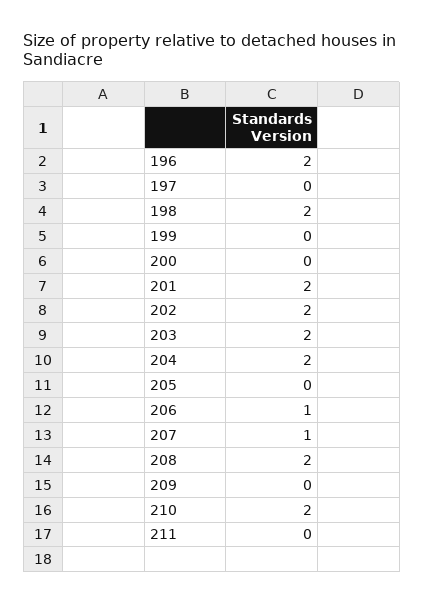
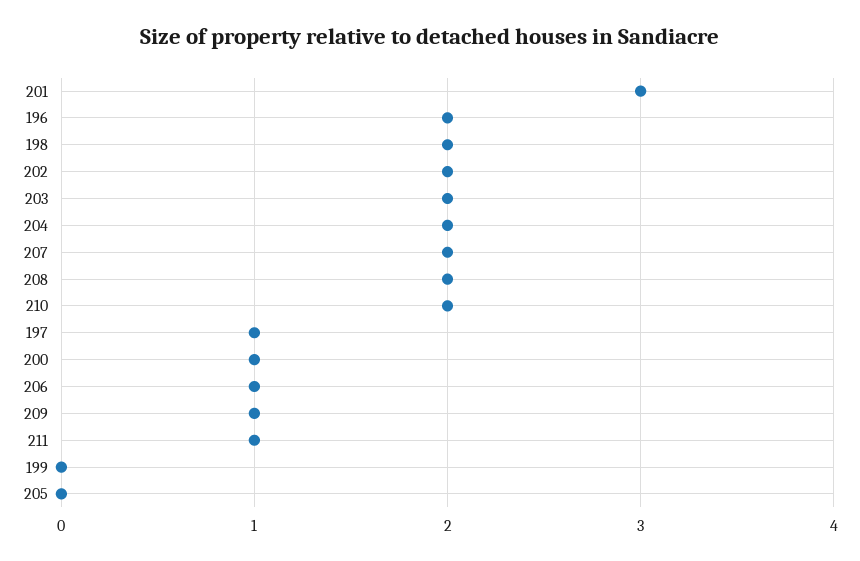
197: 0 -> 1
200: 0 -> 1
201: 2 -> 3
207: 1 -> 2
209: 0 -> 1
211: 0 -> 1

